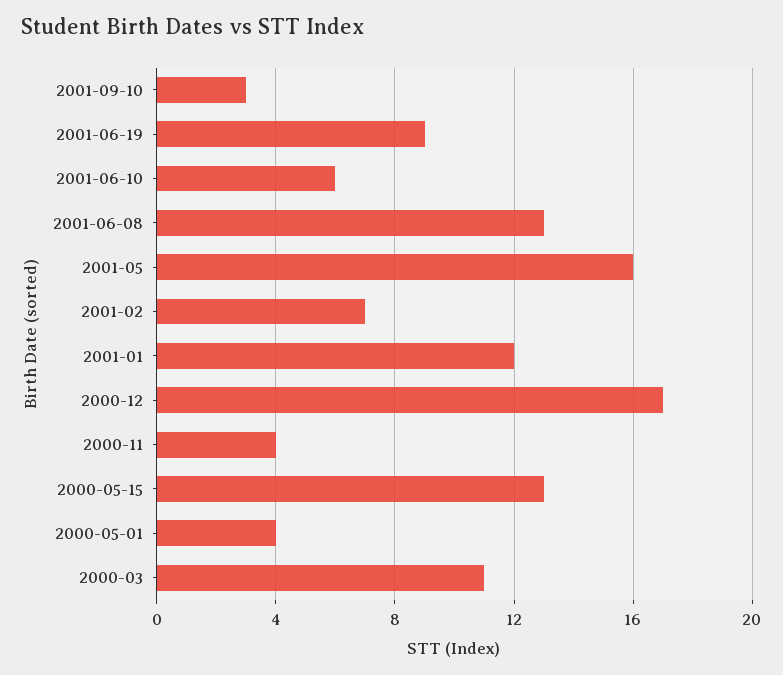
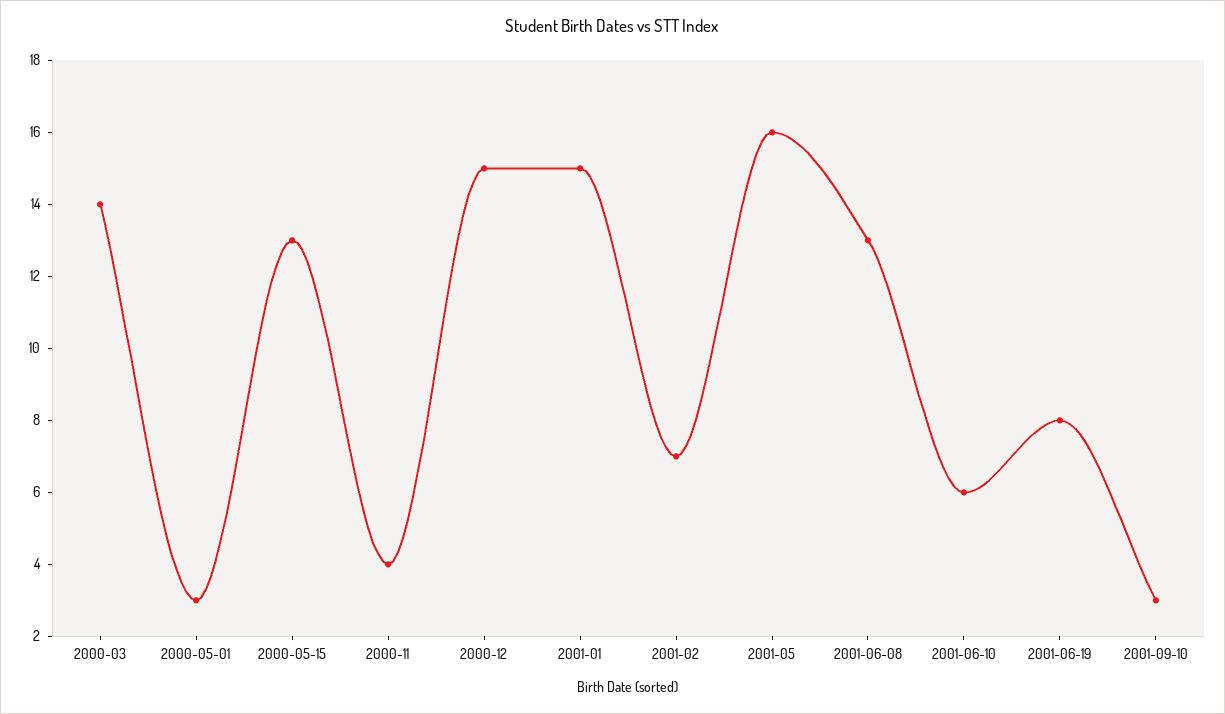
2001-06-19: 9 -> 8
2001-01: 12 -> 15
2000-12: 17 -> 15
2000-05-01: 4 -> 3
2000-03: 11 -> 14

